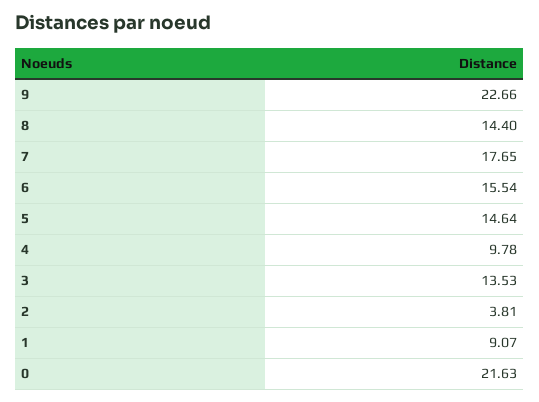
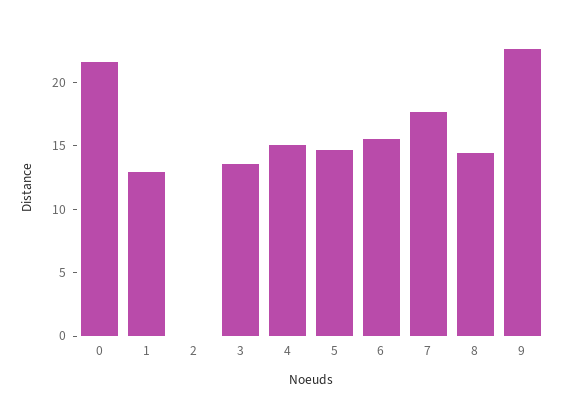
4: 9.78 -> 15
2: 3.81 -> 0
1: 9.07 -> 13

